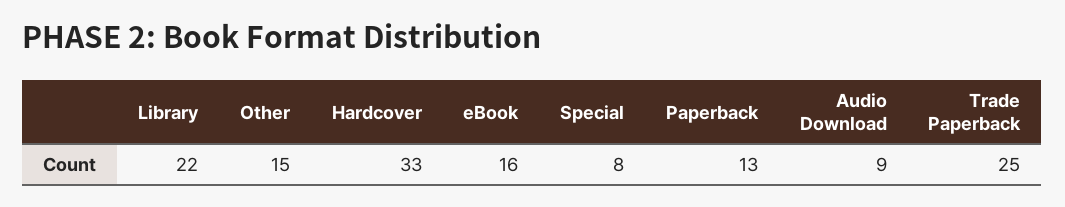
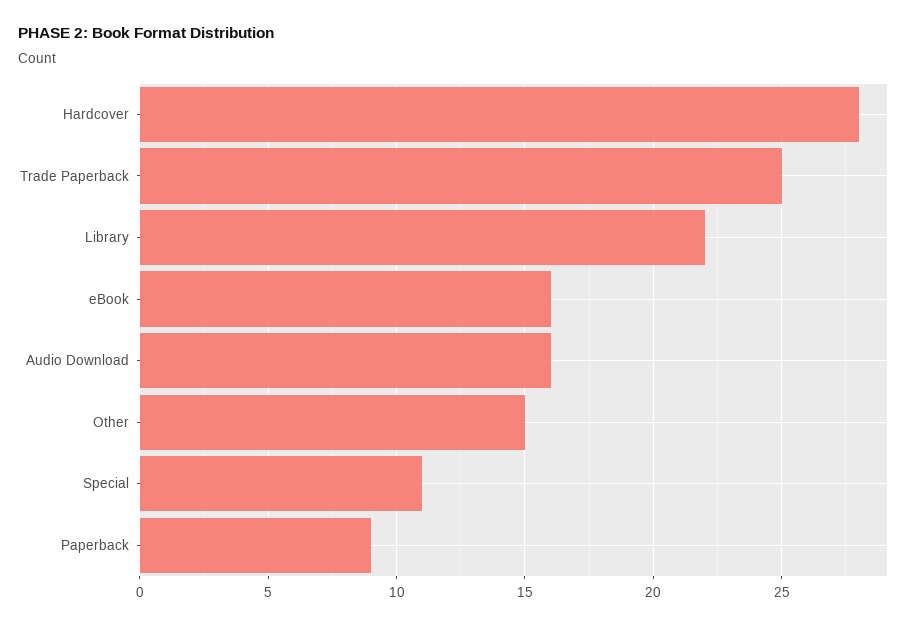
Hardcover: 33 -> 28
Special: 8 -> 11
Paperback: 13 -> 9
Audio Download: 9 -> 16

